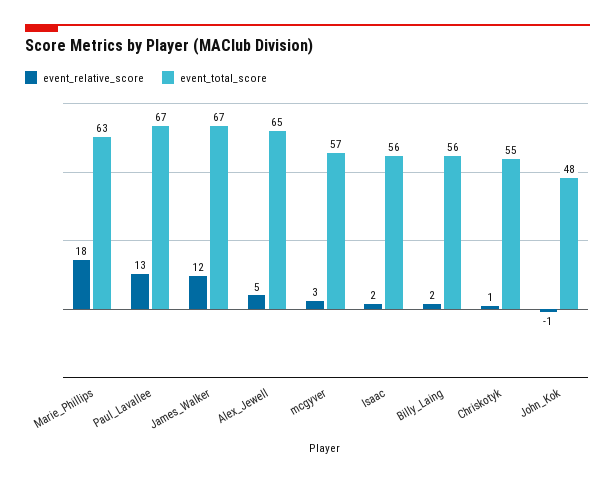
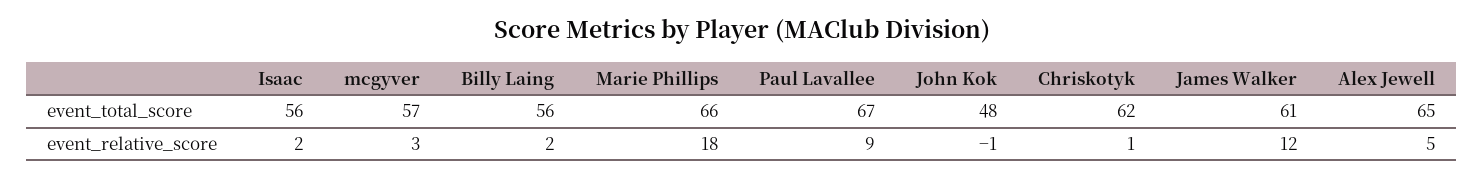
event_total_score, Marie_Phillips: 63 -> 66
event_relative_score, Paul_Lavallee: 13 -> 9
event_total_score, James_Walker: 67 -> 61
event_total_score, Chriskotyk: 55 -> 62

